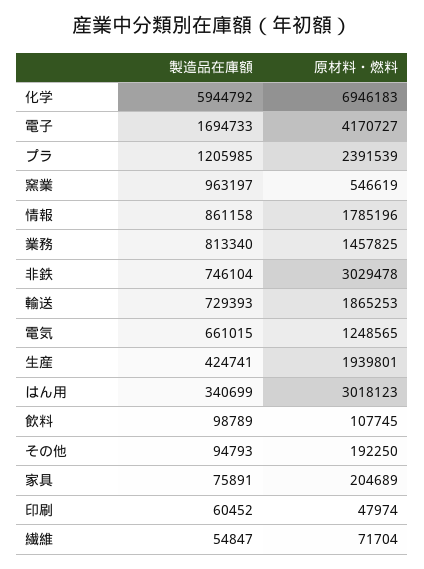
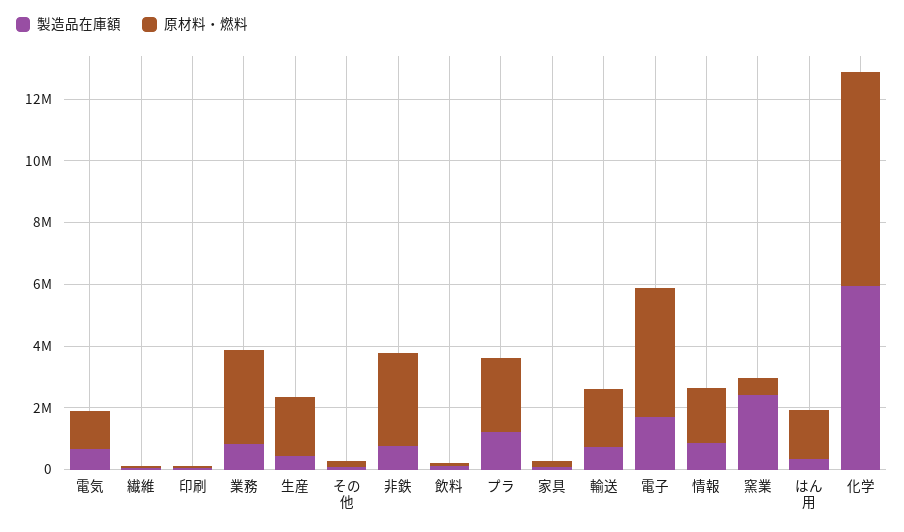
製造品在庫額, 窯業: 963197 -> 2500000
原材料・燃料, 業務: 1457825 -> 3000000
原材料・燃料, はん用: 3018123 -> 1500000

